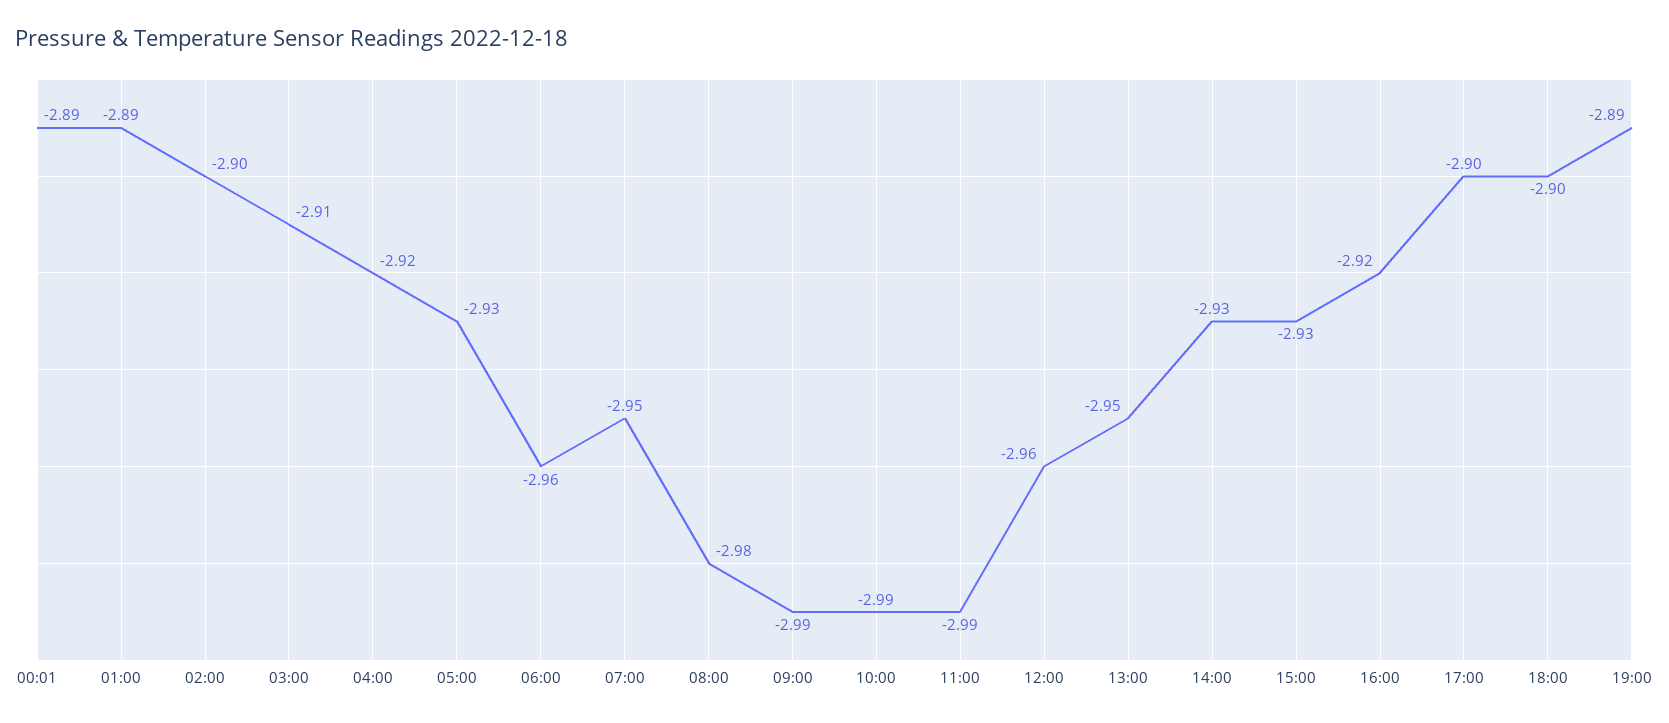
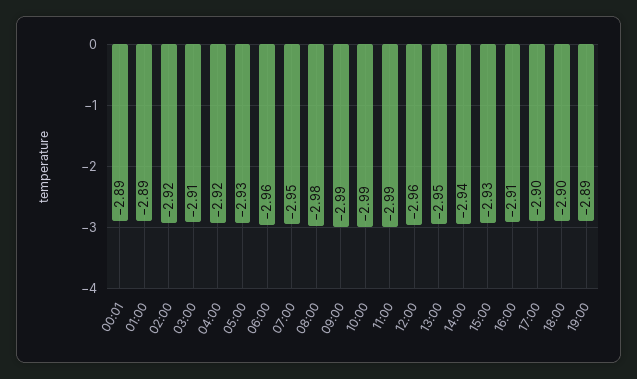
02:00: -2.9 -> -2.92
14:00: -2.93 -> -2.94
16:00: -2.92 -> -2.91

